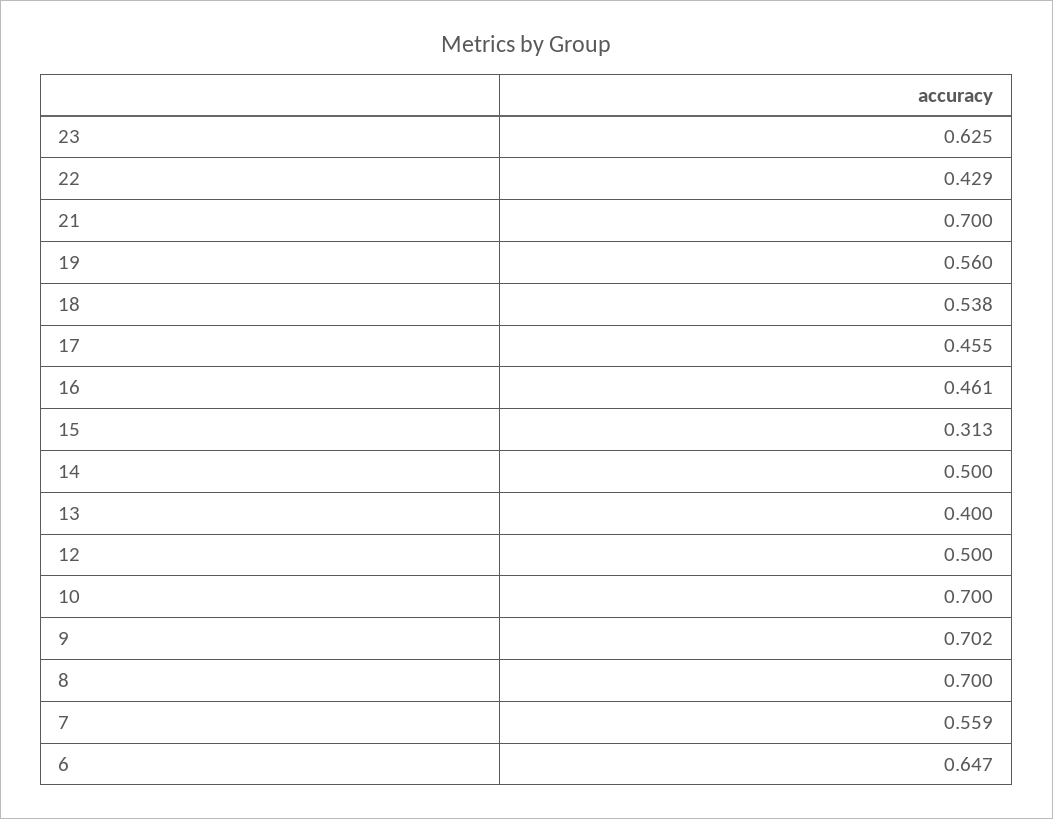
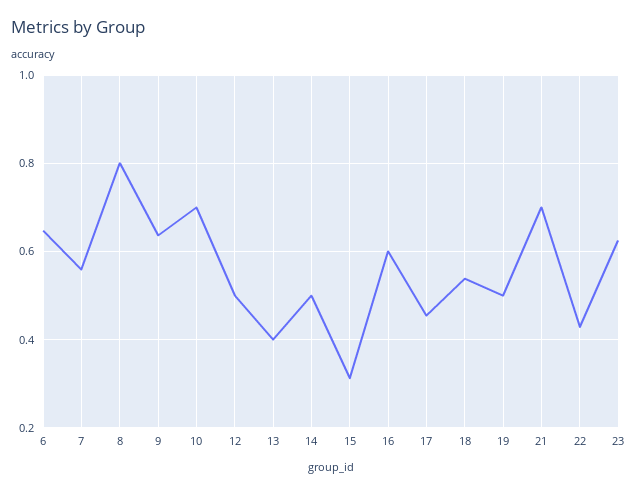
19: 0.56 -> 0.5
16: 0.461 -> 0.6
9: 0.702 -> 0.64
8: 0.7 -> 0.8

